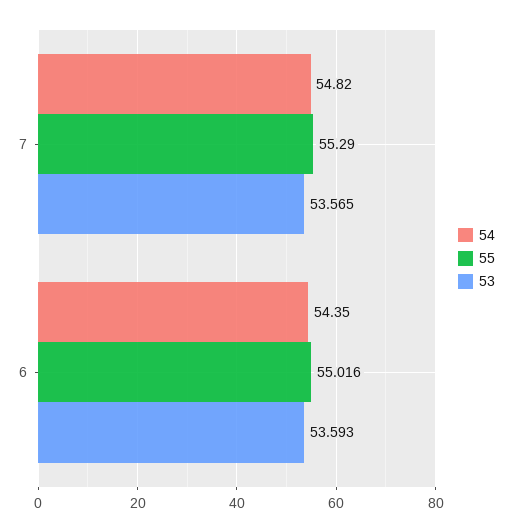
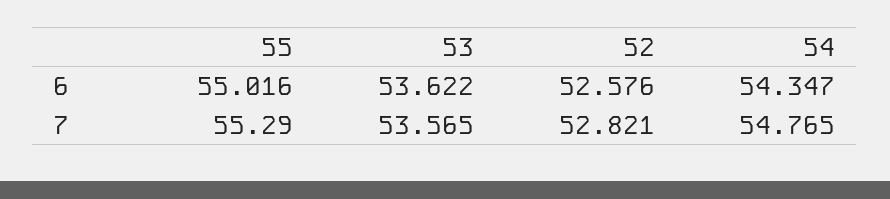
54, 7: 54.82 -> 54.765
53, 6: 53.593 -> 53.622
52, 6: none -> 52.576
52, 7: none -> 52.821

